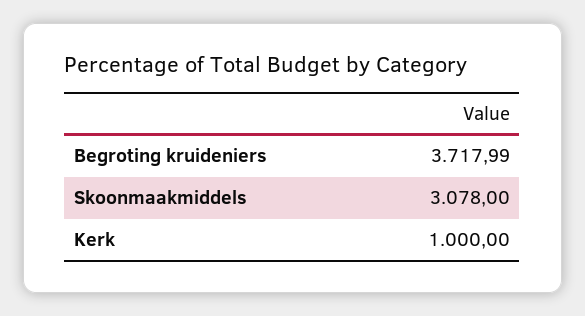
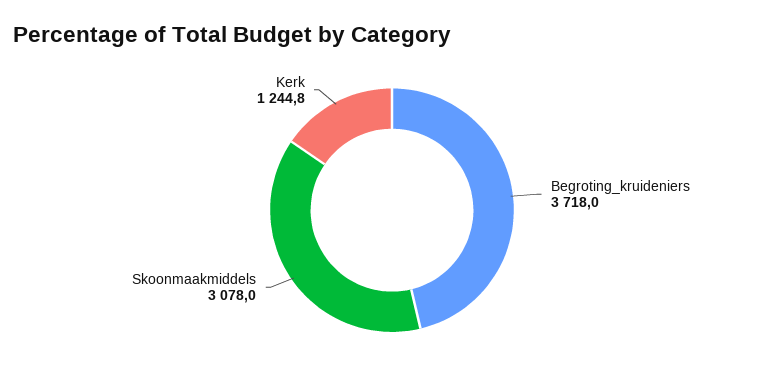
Kerk: 1000 -> 1244.8

